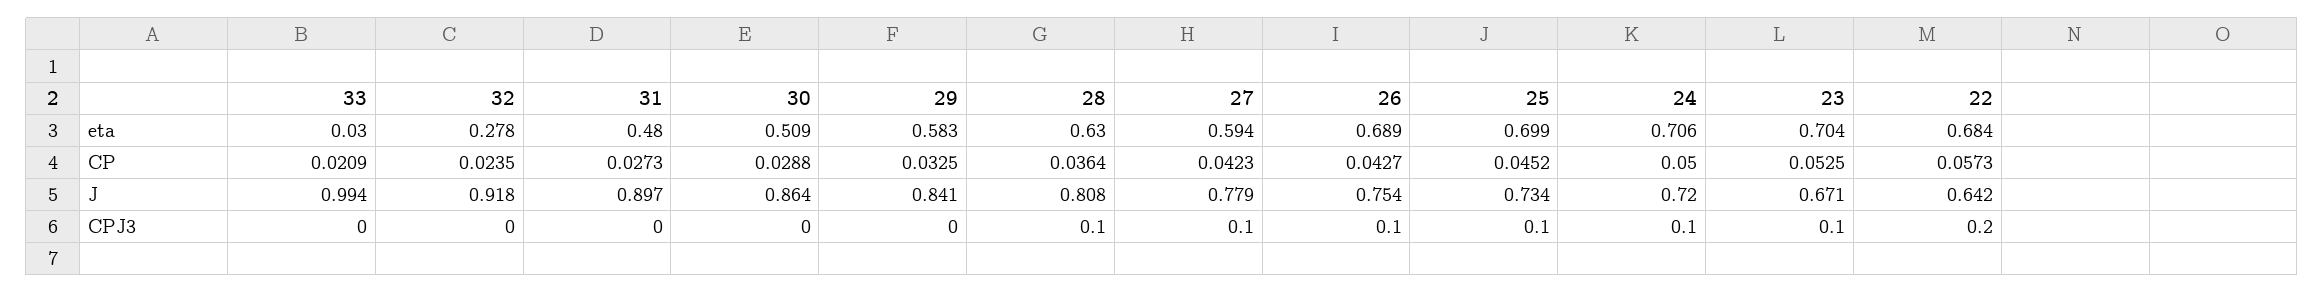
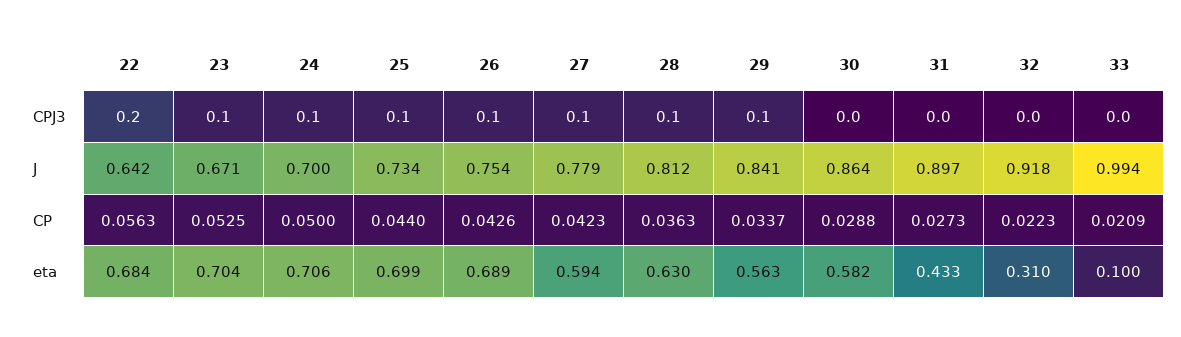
33, eta: 0.03 -> 0.1
32, eta: 0.278 -> 0.31
31, eta: 0.48 -> 0.433
30, eta: 0.509 -> 0.582
29, eta: 0.583 -> 0.563
32, CP: 0.0235 -> 0.0223
29, CP: 0.0325 -> 0.0337
28, CP: 0.0364 -> 0.0363
26, CP: 0.0427 -> 0.0426
25, CP: 0.0452 -> 0.044
22, CP: 0.0573 -> 0.0563
28, J: 0.808 -> 0.812
24, J: 0.72 -> 0.7
29, CPJ3: 0 -> 0.1

